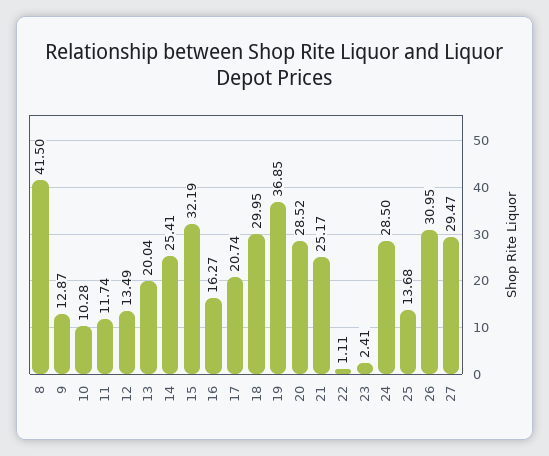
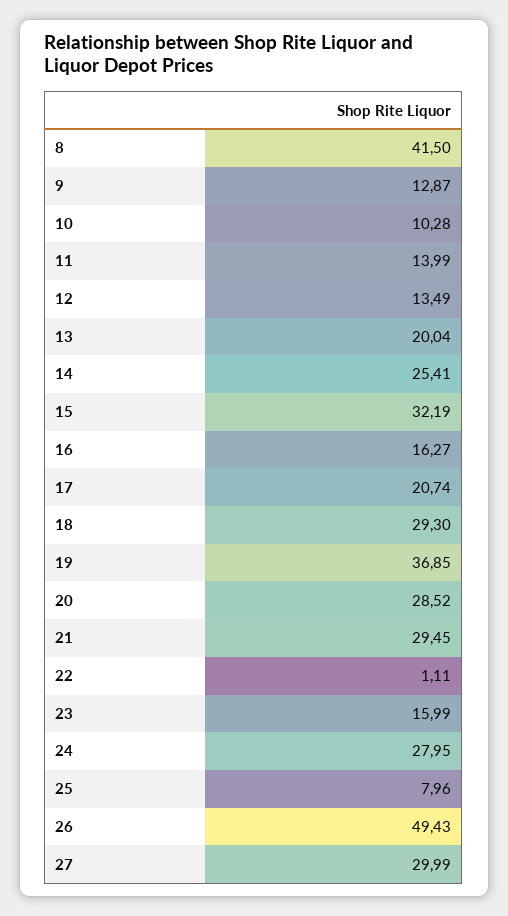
11: 11.74 -> 13.99
18: 29.95 -> 29.3
21: 25.17 -> 29.45
23: 2.41 -> 15.99
24: 28.5 -> 27.95
25: 13.68 -> 7.96
26: 30.95 -> 49.43
27: 29.47 -> 29.99

